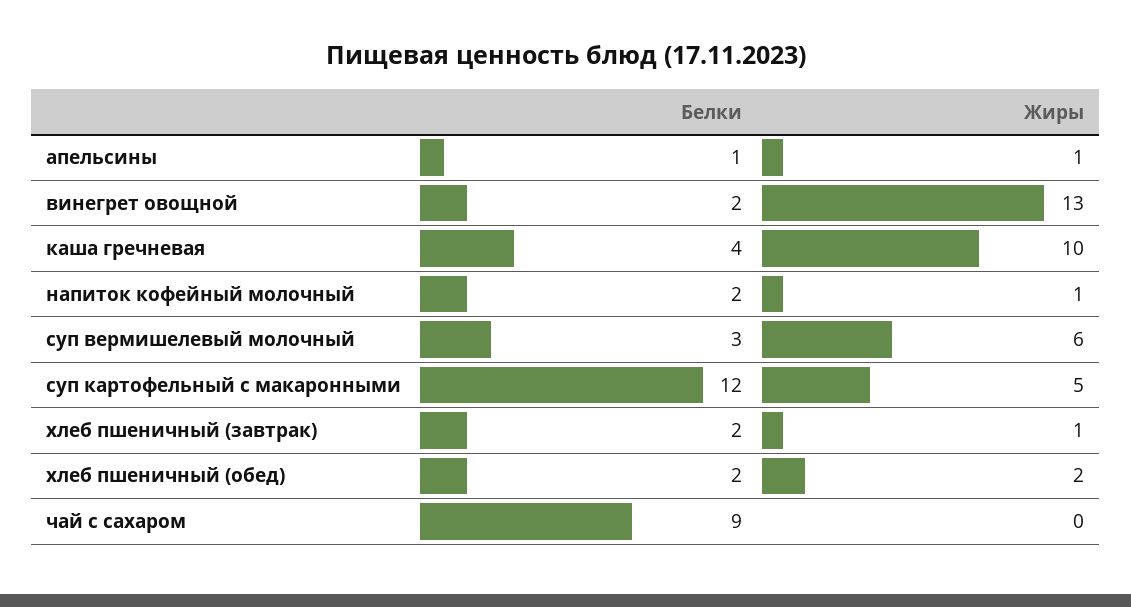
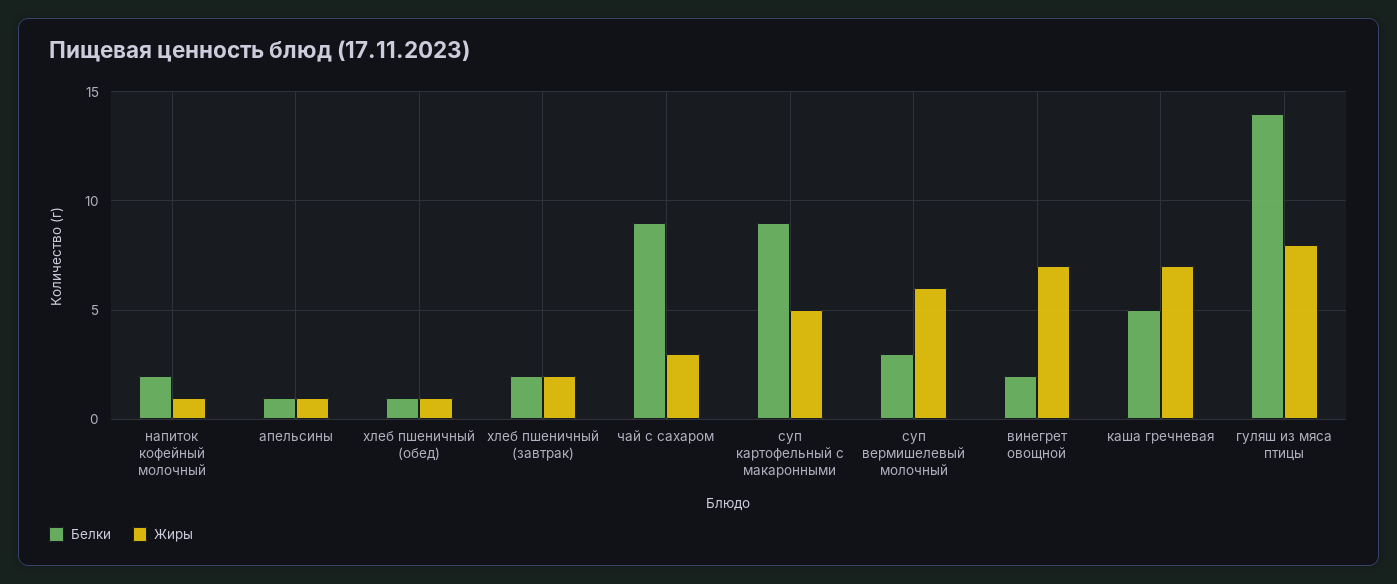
Жиры, винегрет овощной: 13 -> 7
Белки, каша гречневая: 4 -> 5
Жиры, каша гречневая: 10 -> 7
Белки, суп картофельный с макаронными: 12 -> 9
Жиры, хлеб пшеничный (завтрак): 1 -> 2
Белки, хлеб пшеничный (обед): 2 -> 1
Жиры, хлеб пшеничный (обед): 2 -> 1
Жиры, чай с сахаром: 0 -> 3
Белки, гуляш из мяса птицы: none -> 14
Жиры, гуляш из мяса птицы: none -> 8

